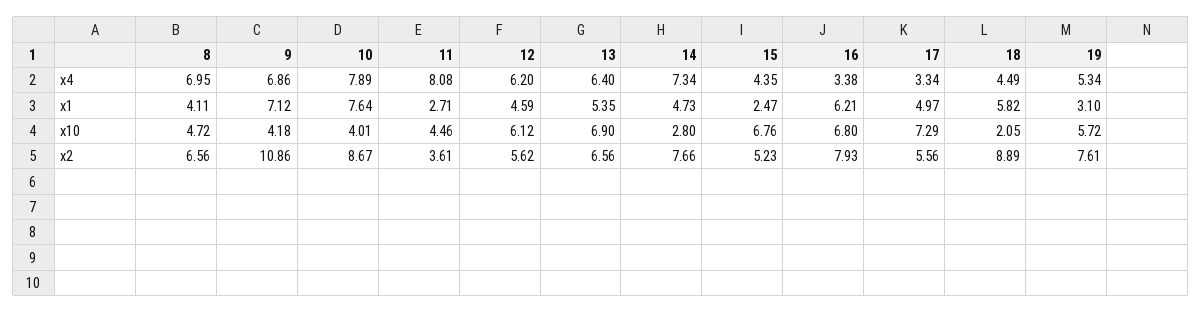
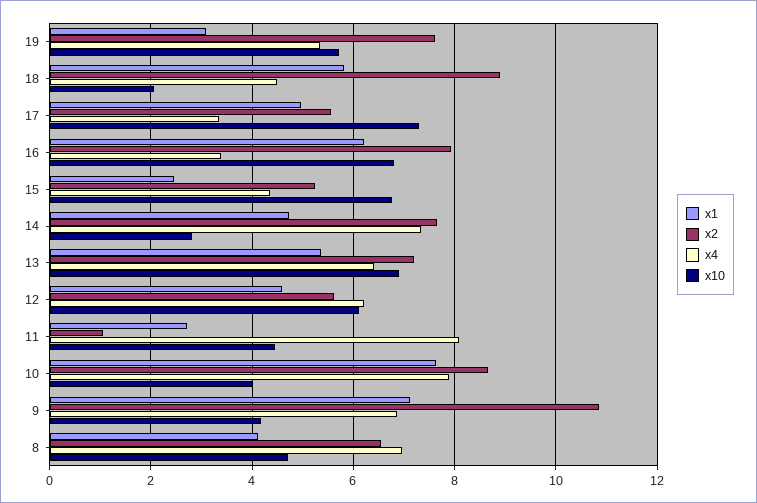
x2, 11: 3.61 -> 1
x2, 13: 6.56 -> 7.2

